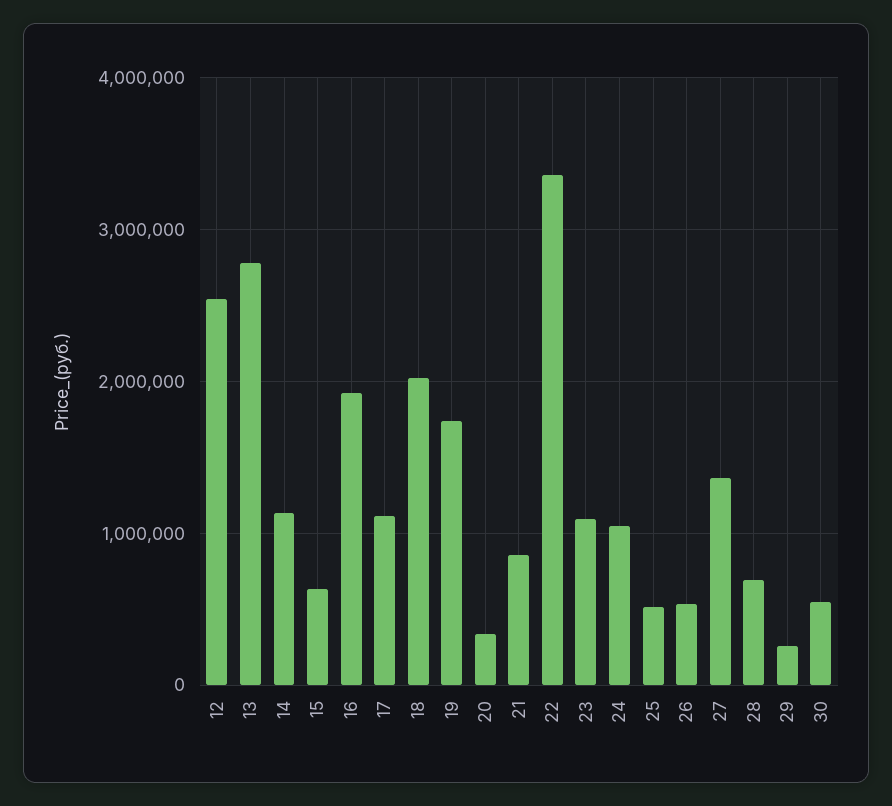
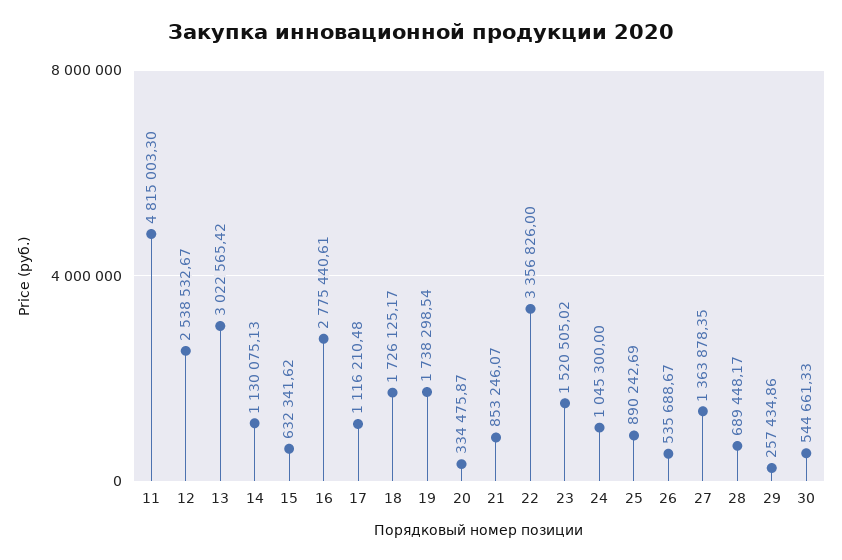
13: 2800000 -> 3022565.42
16: 1900000 -> 2775440.61
18: 2000000 -> 1726125.17
23: 1100000 -> 1520505.02
25: 500000 -> 890242.69
11: none -> 4815003.3

